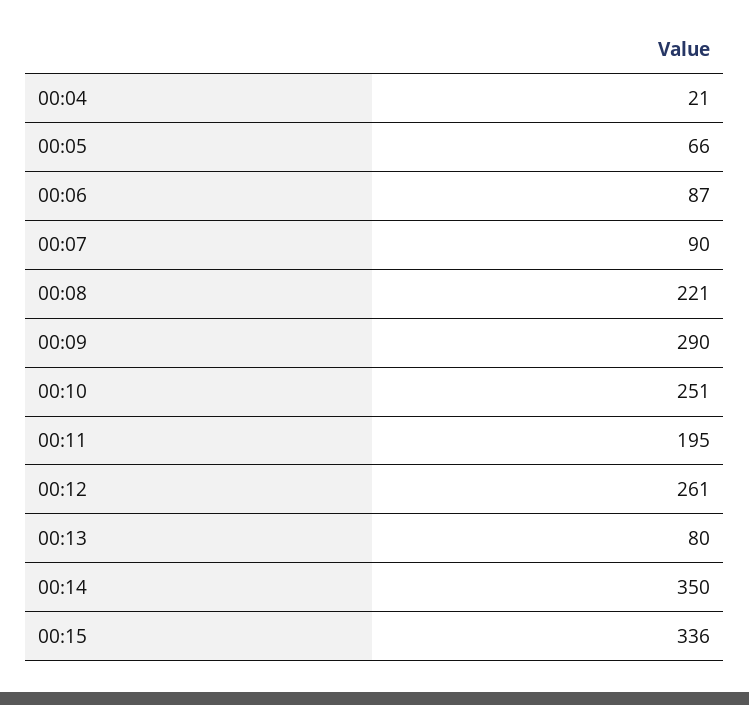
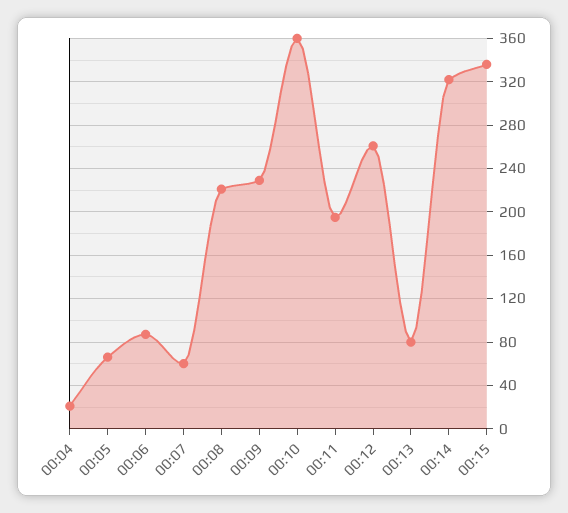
00:07: 90 -> 60
00:09: 290 -> 230
00:10: 251 -> 360
00:14: 350 -> 320

